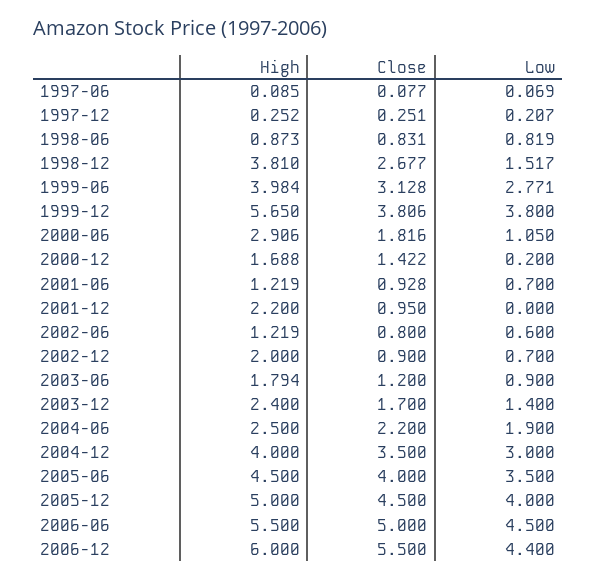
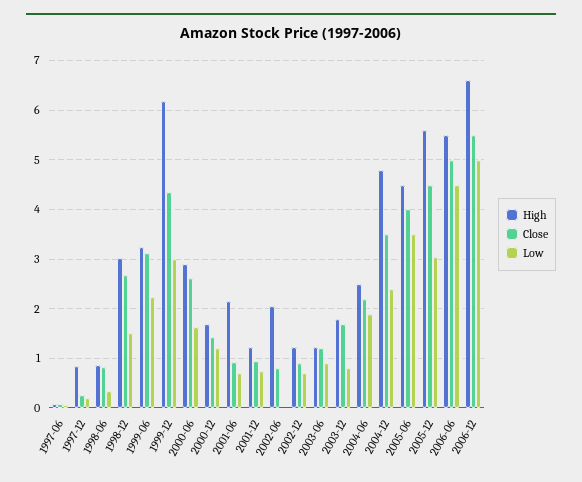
High, 1997-12: 0.252 -> 0.8
Low, 1998-06: 0.819 -> 0.4
High, 1998-12: 3.81 -> 3
High, 1999-06: 3.984 -> 3.2
Low, 1999-06: 2.771 -> 2.2
High, 1999-12: 5.65 -> 6.2
Close, 1999-12: 3.806 -> 4.4
Low, 1999-12: 3.8 -> 3
Close, 2000-06: 1.816 -> 2.6
Low, 2000-06: 1.05 -> 1.6
Low, 2000-12: 0.2 -> 1.2
High, 2001-06: 1.219 -> 2.2
High, 2001-12: 2.2 -> 1.2
Low, 2001-12: 0 -> 0.8
High, 2002-06: 1.219 -> 2
Low, 2002-06: 0.6 -> 0
High, 2002-12: 2 -> 1.2
High, 2003-06: 1.794 -> 1.2
High, 2003-12: 2.4 -> 1.8
Low, 2003-12: 1.4 -> 0.8
High, 2004-12: 4 -> 4.8
Low, 2004-12: 3 -> 2.4
High, 2005-12: 5 -> 5.6
Low, 2005-12: 4 -> 3
High, 2006-12: 6 -> 6.6
Low, 2006-12: 4.4 -> 5

